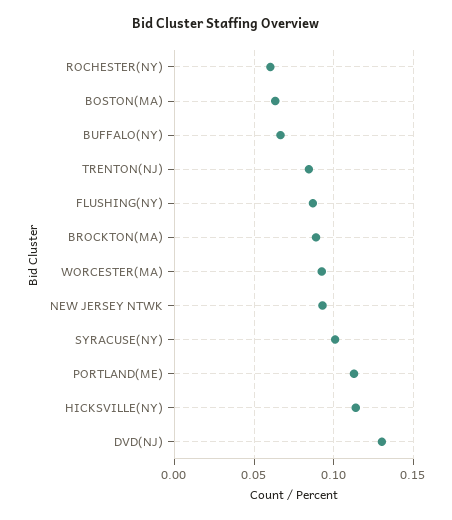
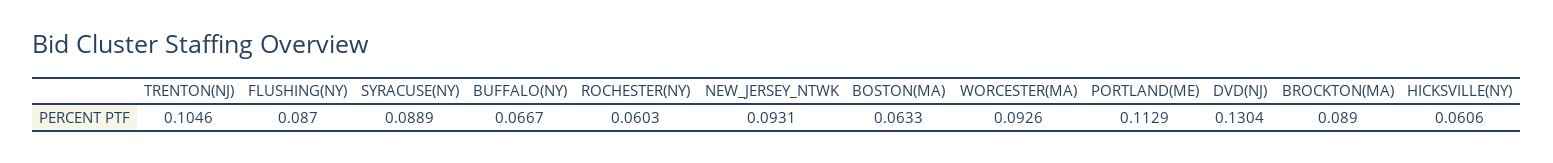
TRENTON(NJ): 0.085 -> 0.1046
SYRACUSE(NY): 0.1 -> 0.0889
HICKSVILLE(NY): 0.115 -> 0.0606

